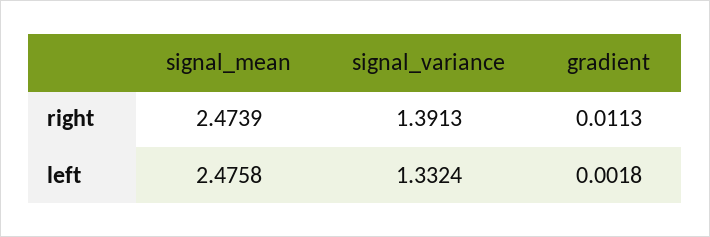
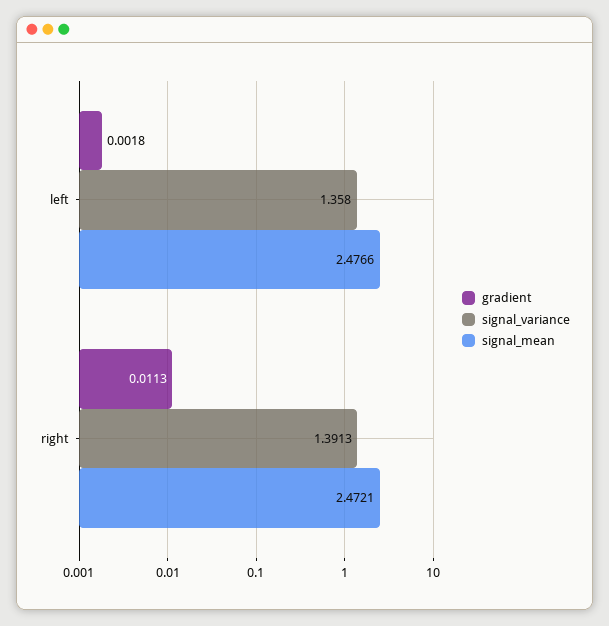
signal_mean, right: 2.4739 -> 2.4721
signal_mean, left: 2.4758 -> 2.4766
signal_variance, left: 1.3324 -> 1.358

